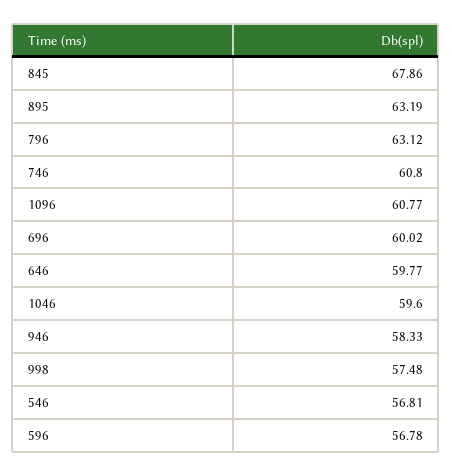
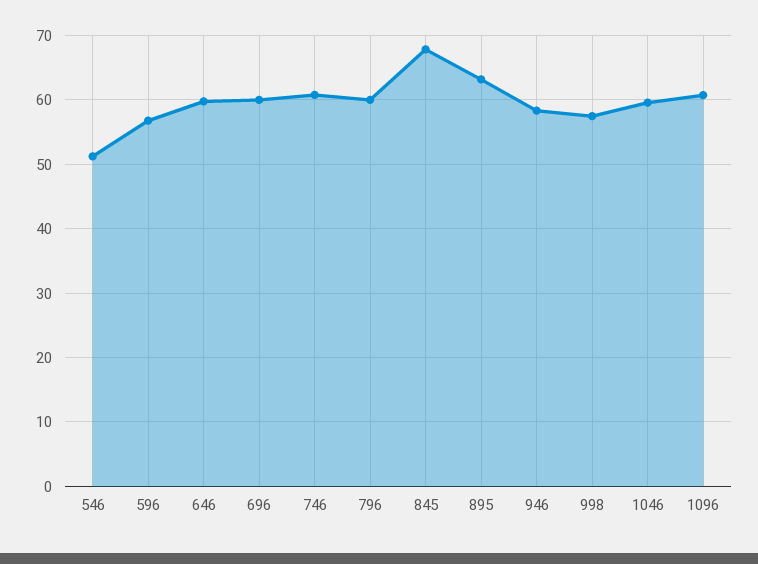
796: 63.12 -> 60
546: 56.81 -> 51

